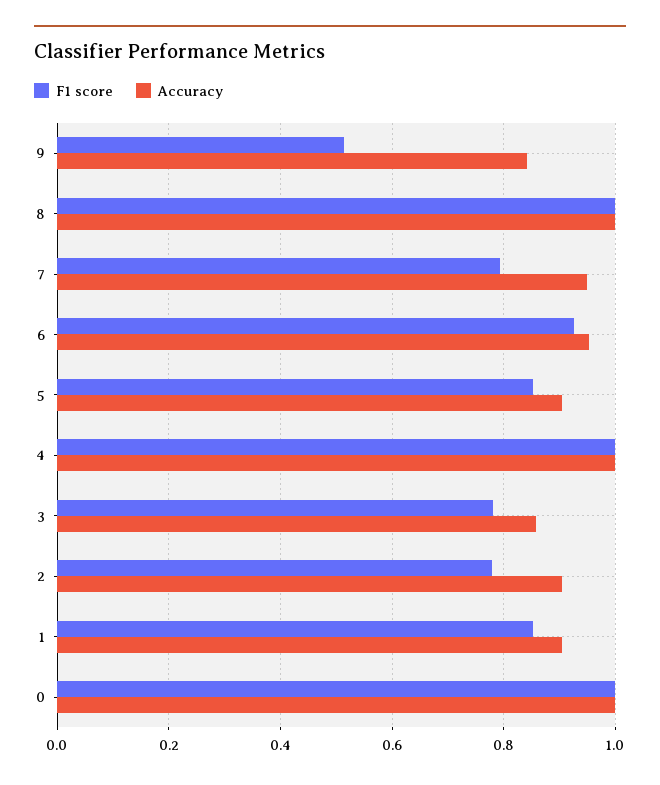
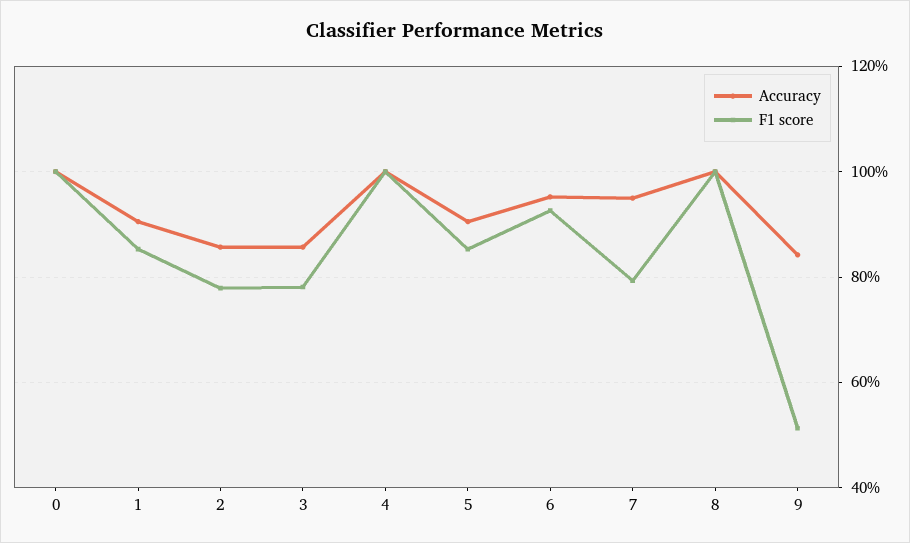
Accuracy, 2: 0.9 -> 0.86

